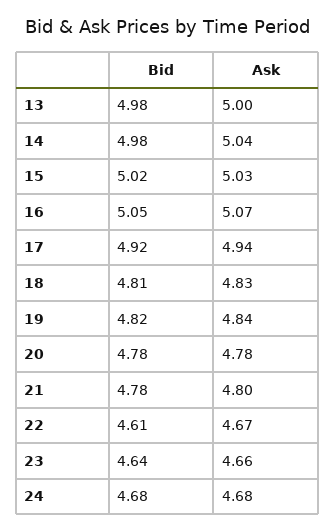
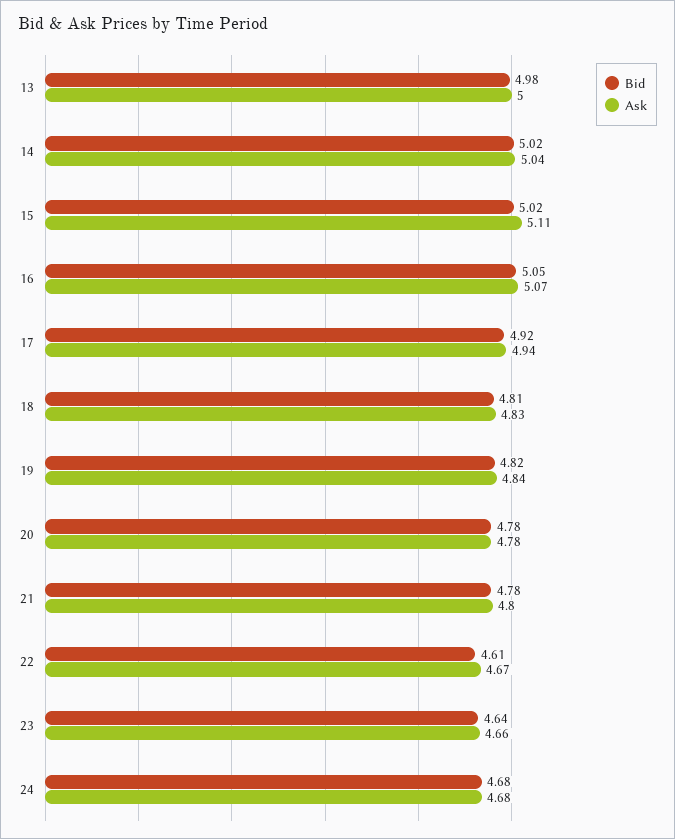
Bid, 14: 4.98 -> 5.02
Ask, 15: 5.03 -> 5.11

